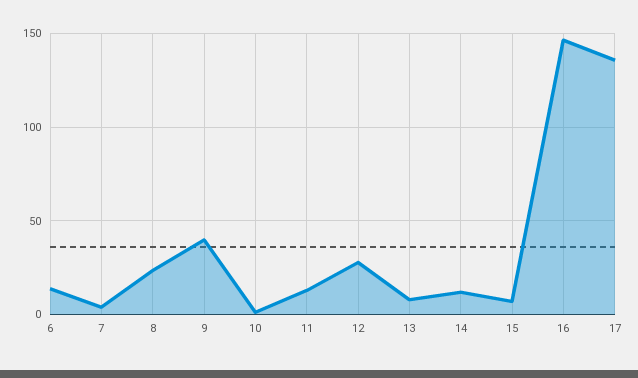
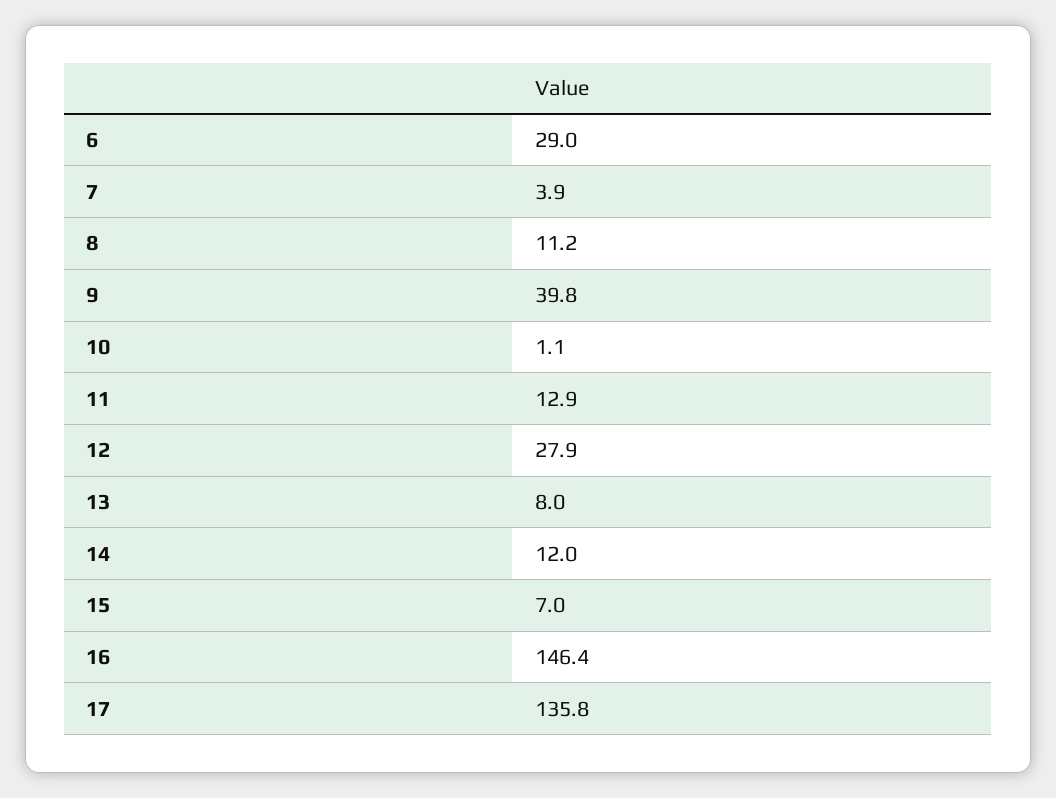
6: 15 -> 29
8: 25 -> 11.2

